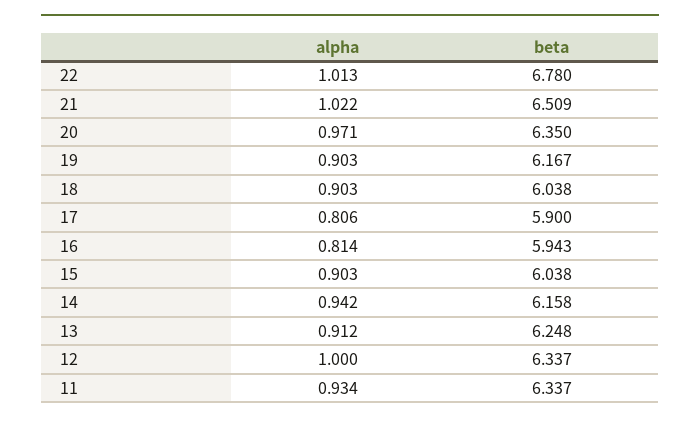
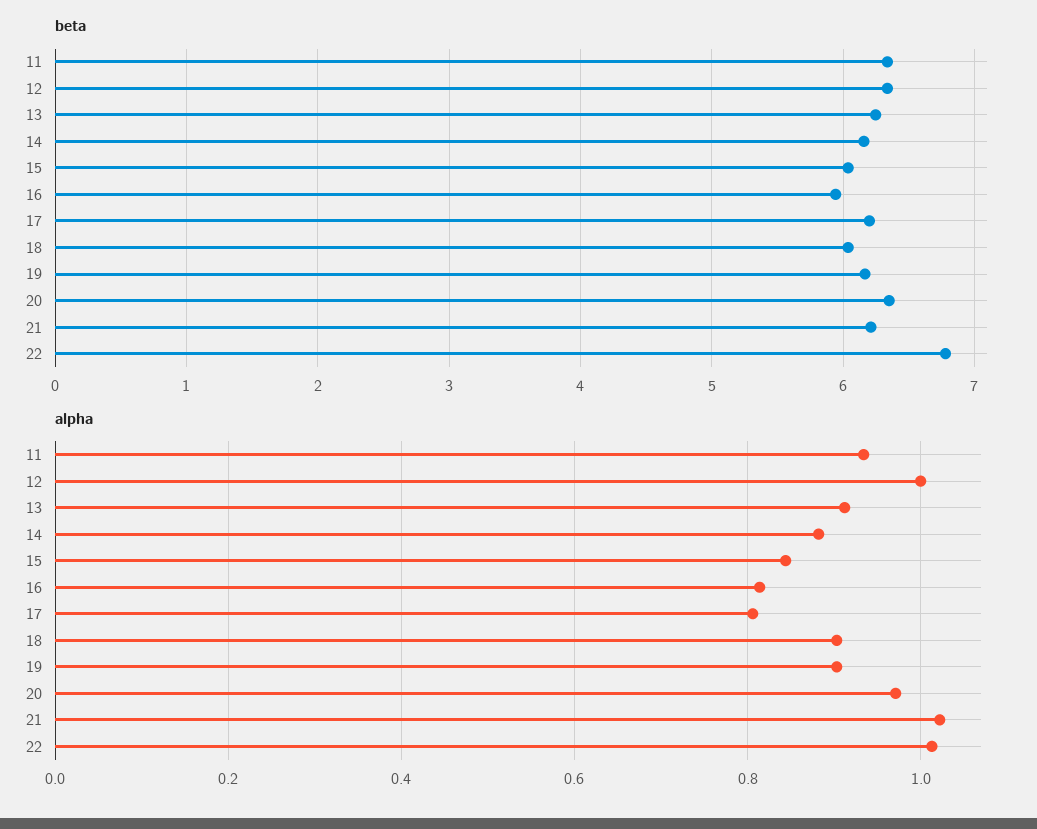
beta, 21: 6.509 -> 6.2
beta, 17: 5.9 -> 6.2
alpha, 15: 0.903 -> 0.84
alpha, 14: 0.942 -> 0.88

